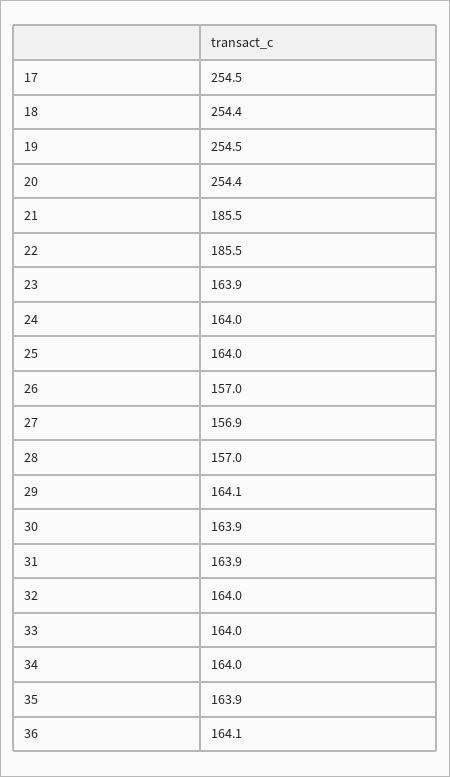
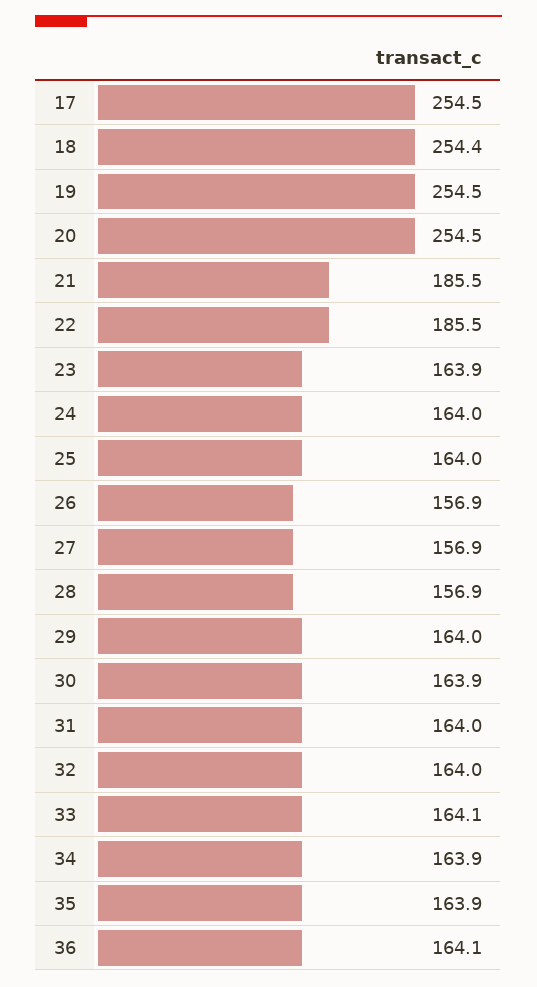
20: 254.4 -> 254.5
26: 157 -> 156.9
28: 157 -> 156.9
29: 164.1 -> 164
31: 163.9 -> 164
33: 164 -> 164.1
34: 164 -> 163.9

